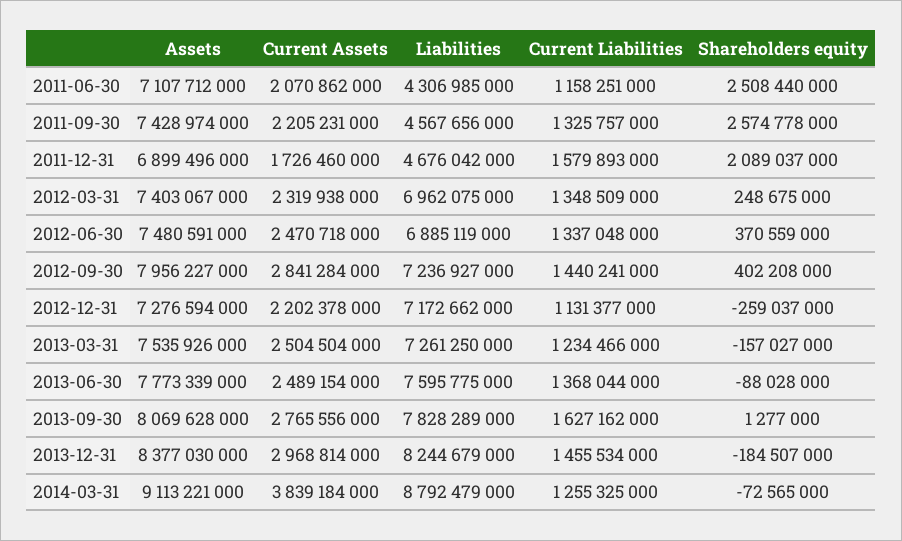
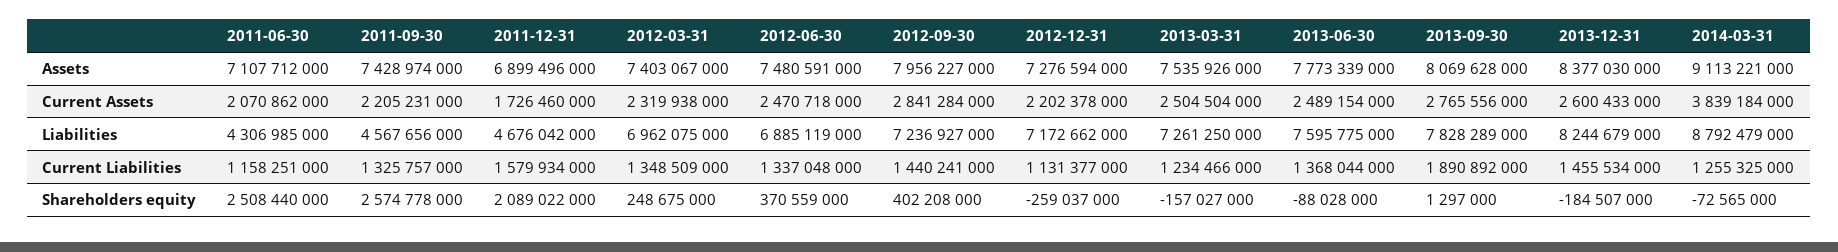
Current Liabilities, 2011-12-31: 1579893000 -> 1579934000
Shareholders equity, 2011-12-31: 2089037000 -> 2089022000
Current Liabilities, 2013-09-30: 1627162000 -> 1890892000
Shareholders equity, 2013-09-30: 1277000 -> 1297000
Current Assets, 2013-12-31: 2968814000 -> 2600433000

